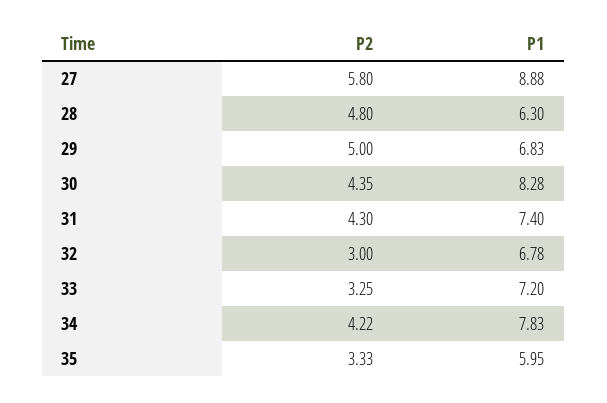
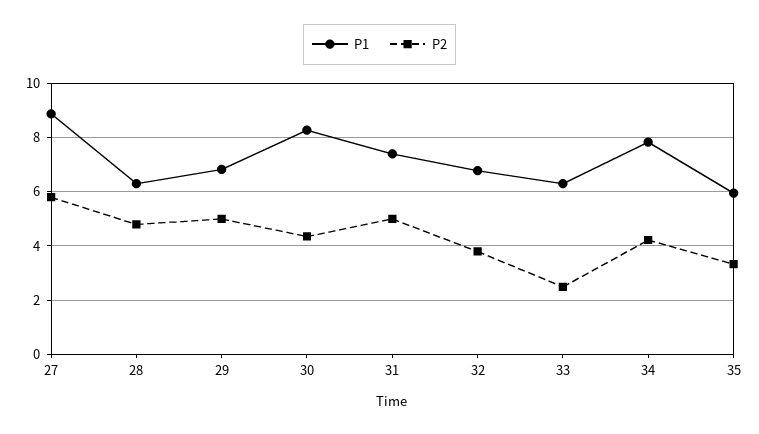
P2, 31: 4.3 -> 5
P2, 32: 3 -> 3.75
P2, 33: 3.25 -> 2.5
P1, 33: 7.2 -> 6.25

